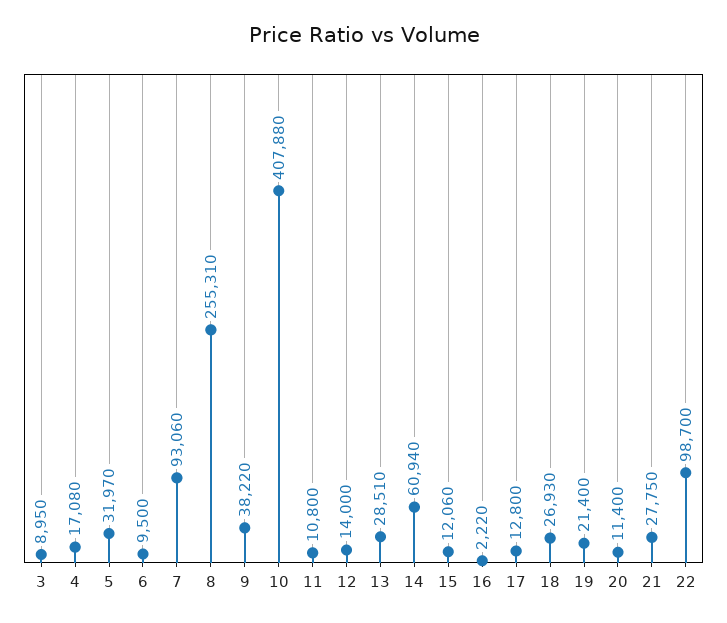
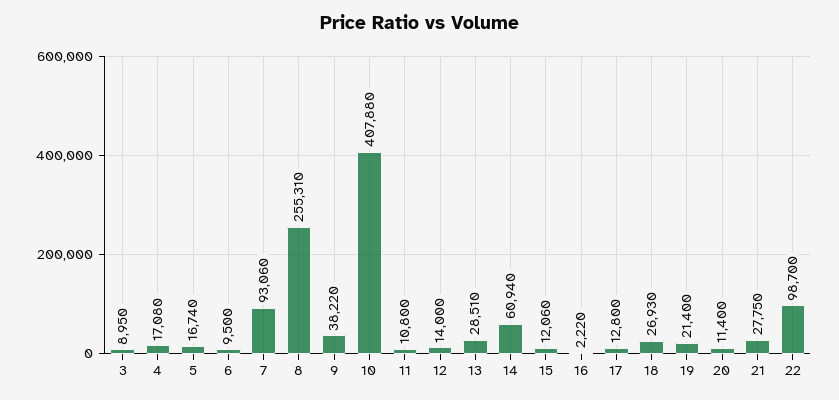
5: 31970 -> 16740

